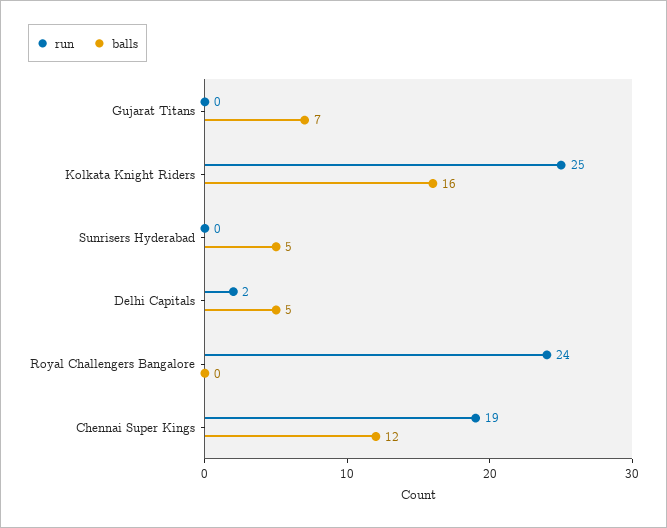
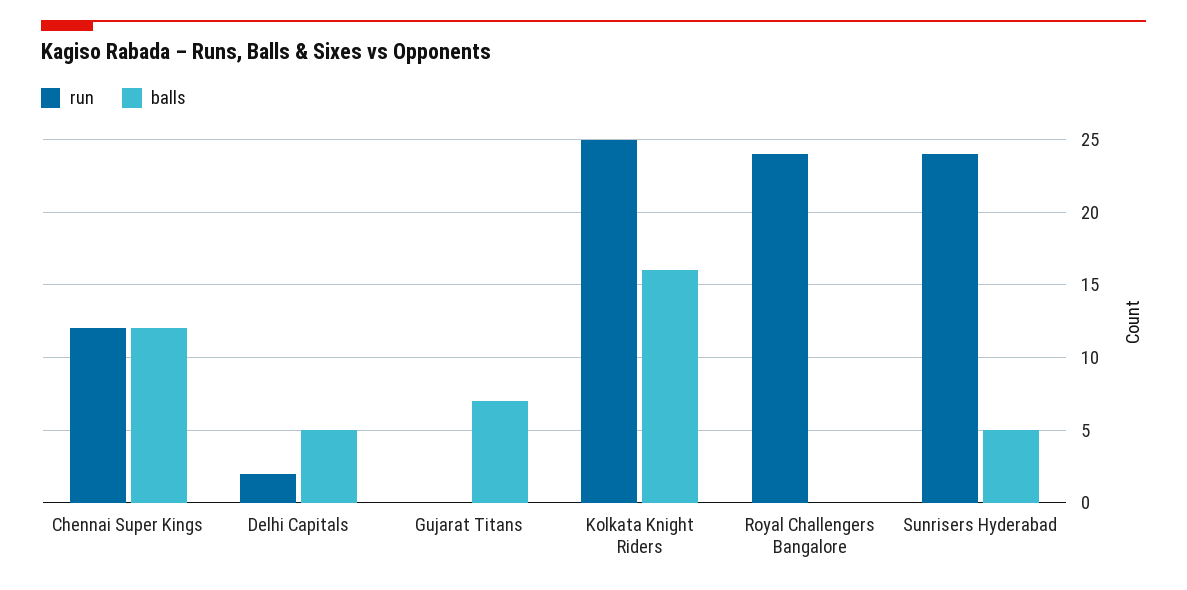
run, Sunrisers Hyderabad: 0 -> 24
run, Chennai Super Kings: 19 -> 12

